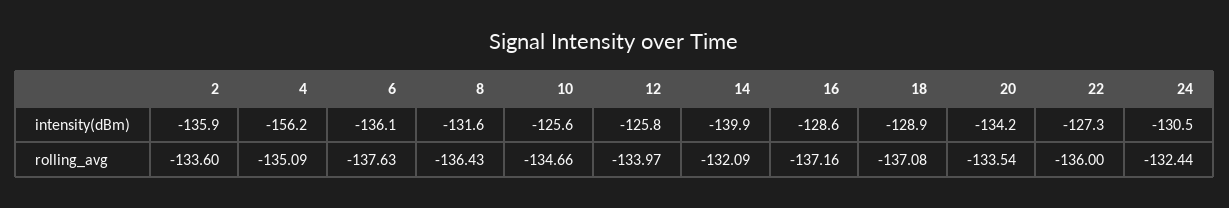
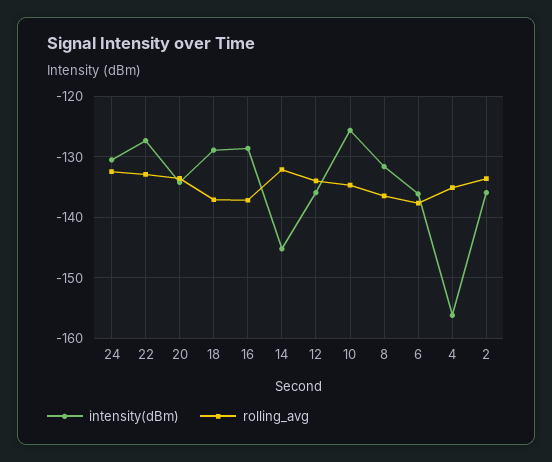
intensity(dBm), 12: -125.8 -> -136
intensity(dBm), 14: -139.9 -> -145
rolling_avg, 22: -136 -> -133

